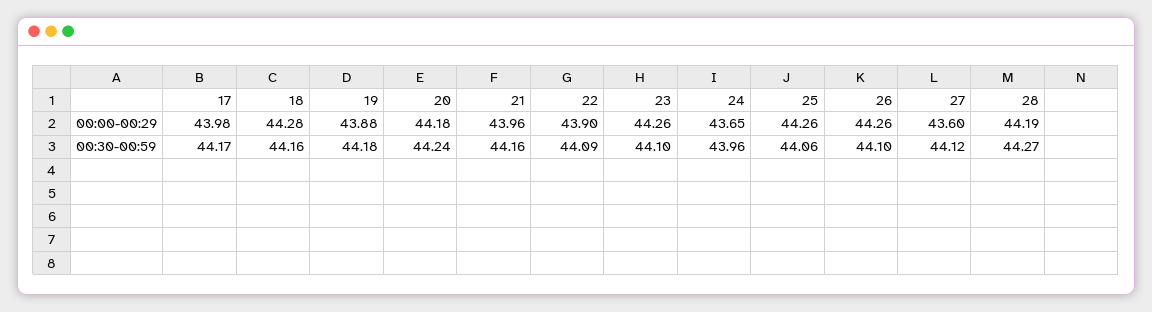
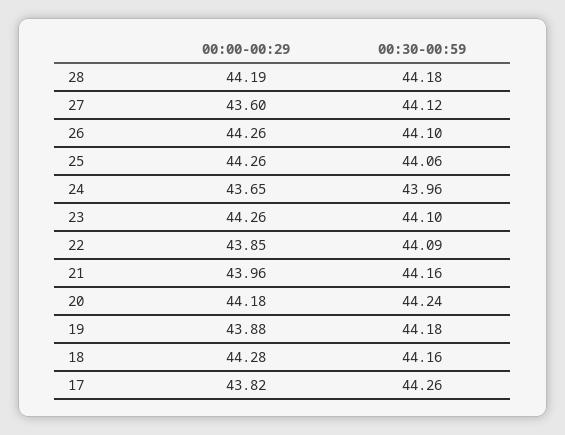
17, 00:00-00:29: 43.98 -> 43.82
22, 00:00-00:29: 43.9 -> 43.85
17, 00:30-00:59: 44.17 -> 44.26
28, 00:30-00:59: 44.27 -> 44.18

